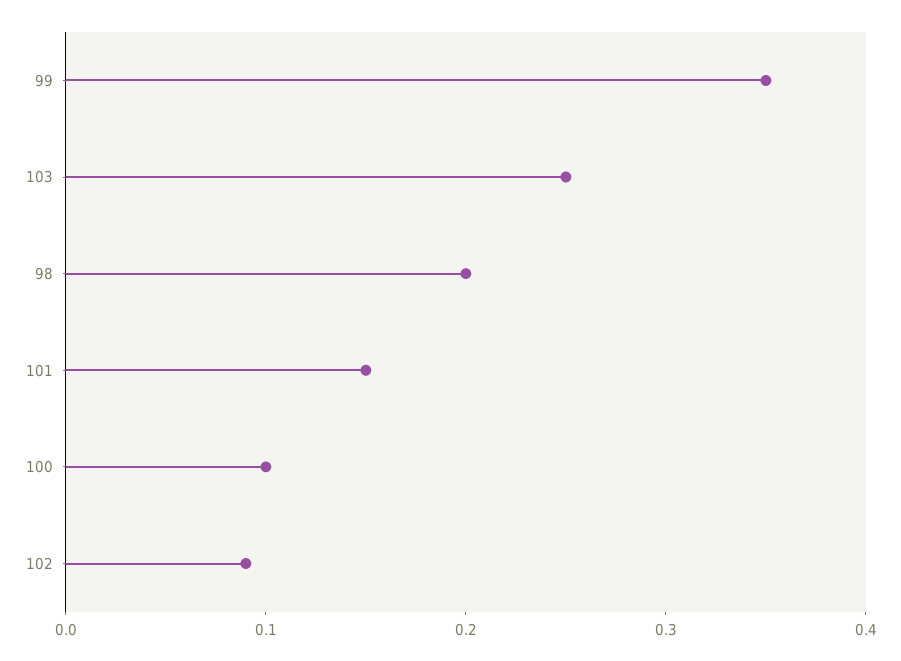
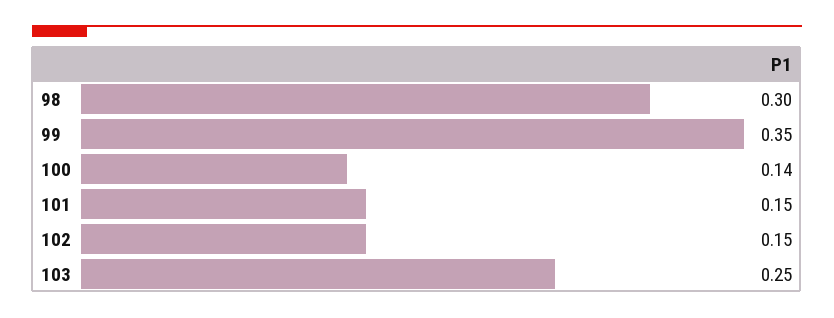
98: 0.2 -> 0.3
100: 0.1 -> 0.14
102: 0.09 -> 0.15

